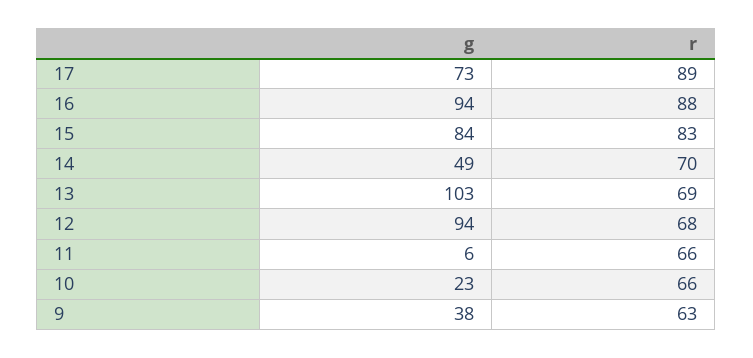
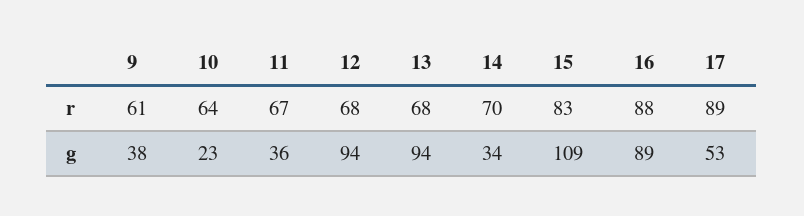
g, 17: 73 -> 53
g, 16: 94 -> 89
g, 15: 84 -> 109
g, 14: 49 -> 34
g, 13: 103 -> 94
r, 13: 69 -> 68
g, 11: 6 -> 36
r, 11: 66 -> 67
r, 10: 66 -> 64
r, 9: 63 -> 61

